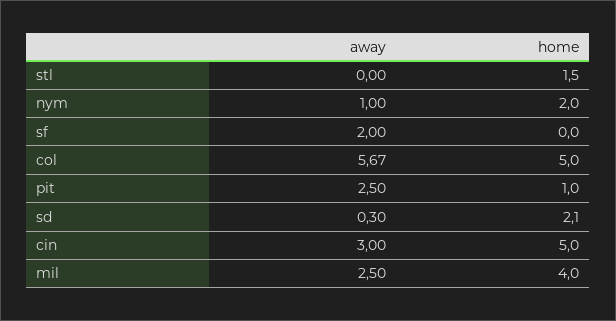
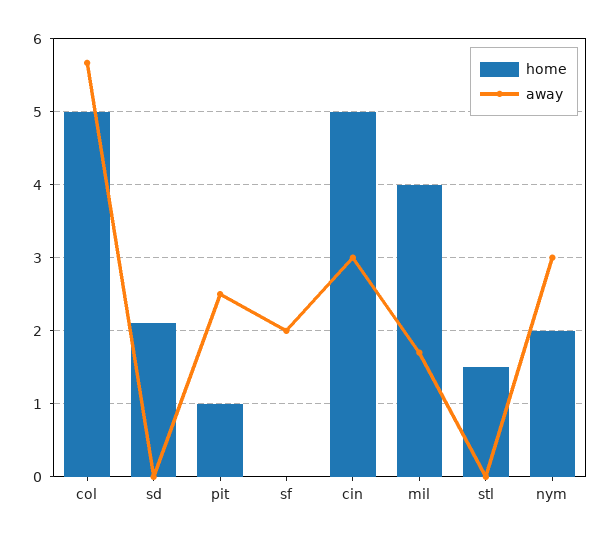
away, nym: 1 -> 3
away, sd: 0.3 -> 0
away, mil: 2.5 -> 1.7

